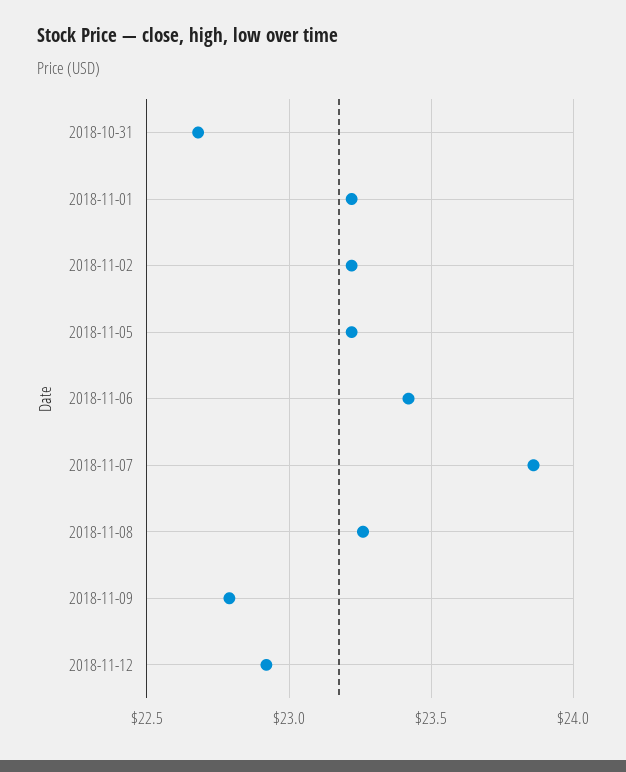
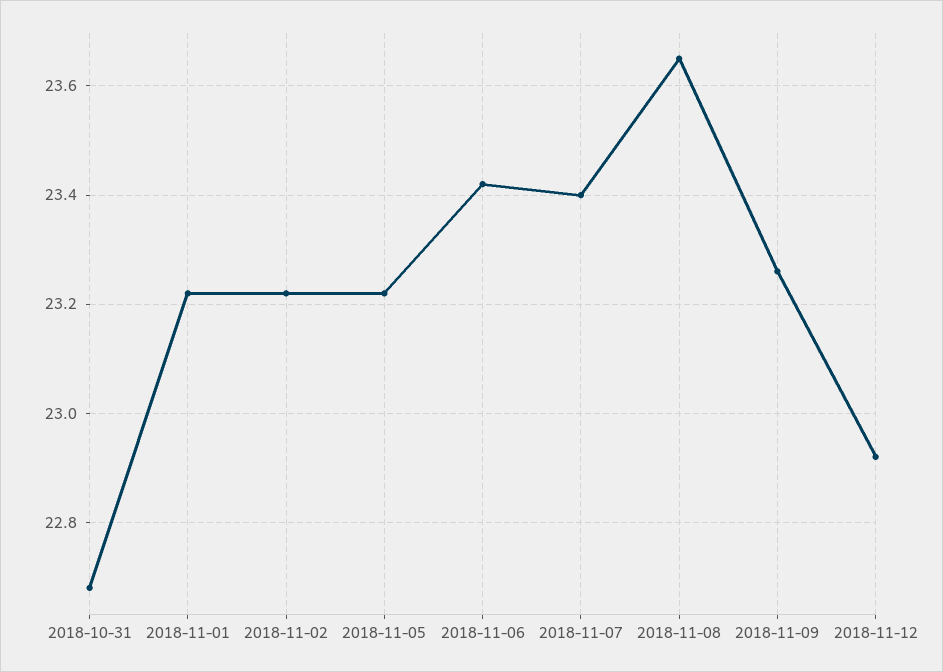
2018-11-07: 23.85 -> 23.4
2018-11-08: 23.25 -> 23.65
2018-11-09: 22.8 -> 23.25

